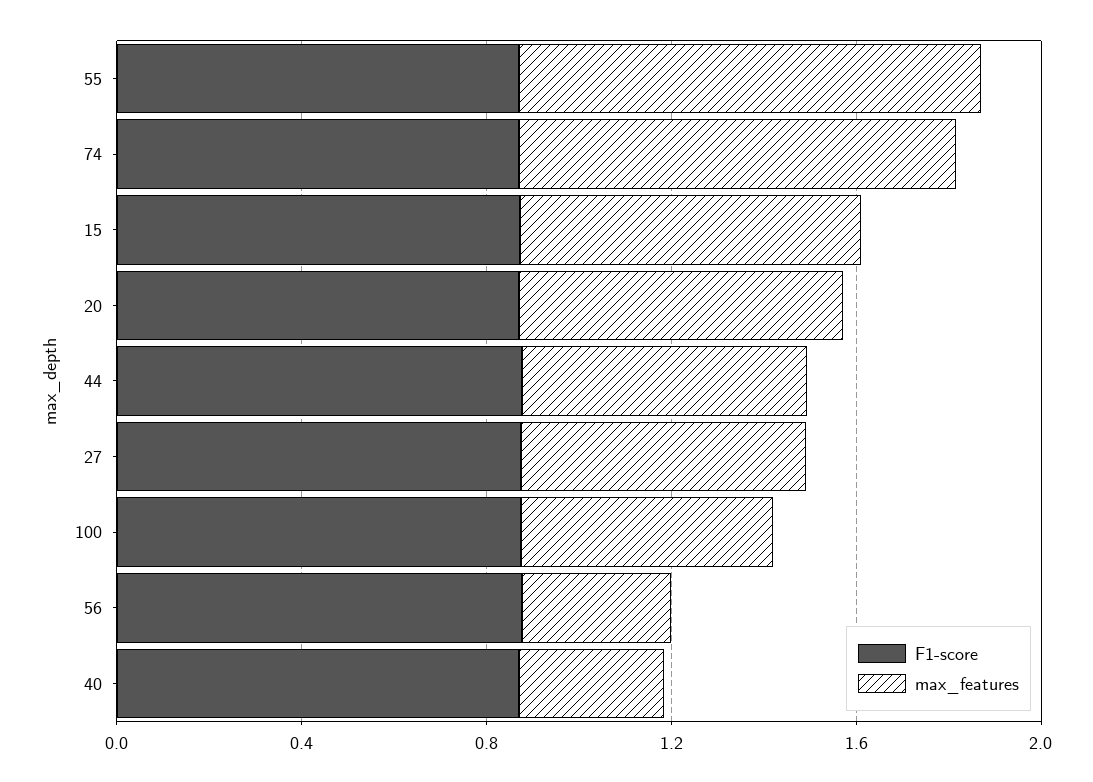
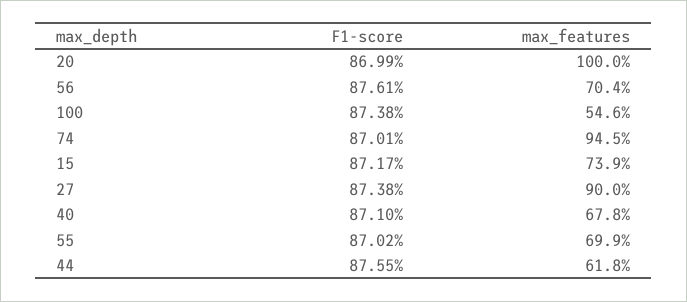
max_features, 55: 1 -> 0.699
max_features, 20: 0.7 -> 1
max_features, 27: 0.6 -> 0.9
max_features, 56: 0.3 -> 0.704
max_features, 40: 0.3 -> 0.678

